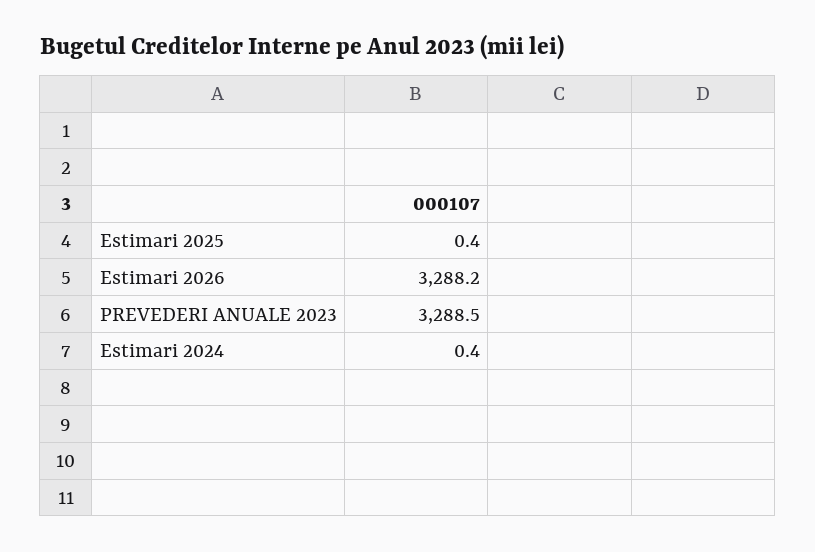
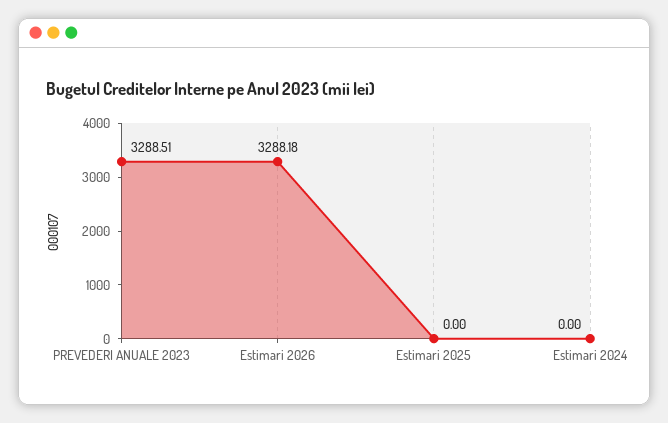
Estimari 2025: 0.4 -> 0
Estimari 2024: 0.4 -> 0

